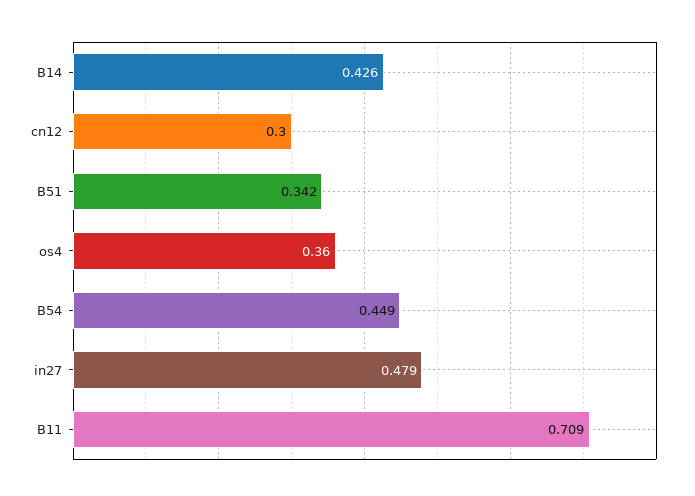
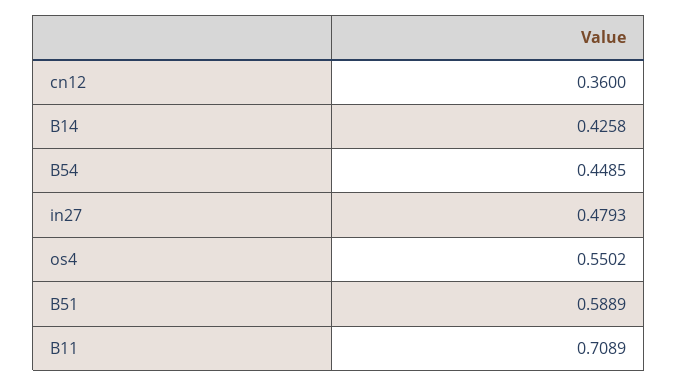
cn12: 0.3 -> 0.36
B51: 0.342 -> 0.5889
os4: 0.36 -> 0.5502

